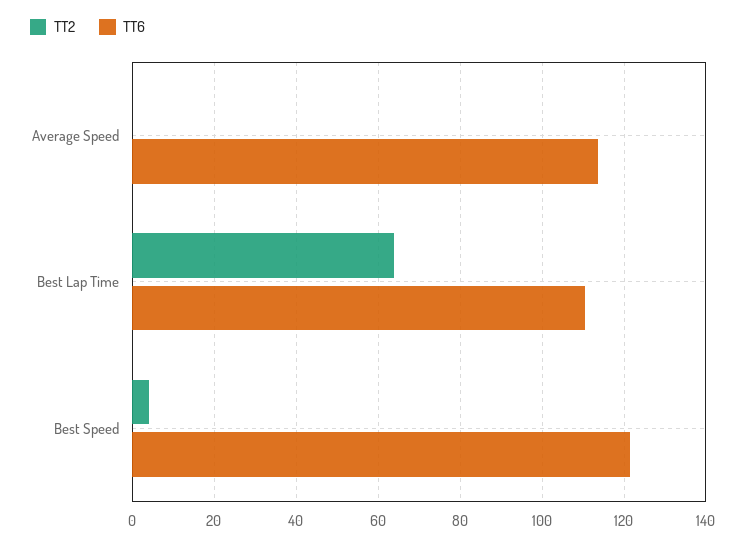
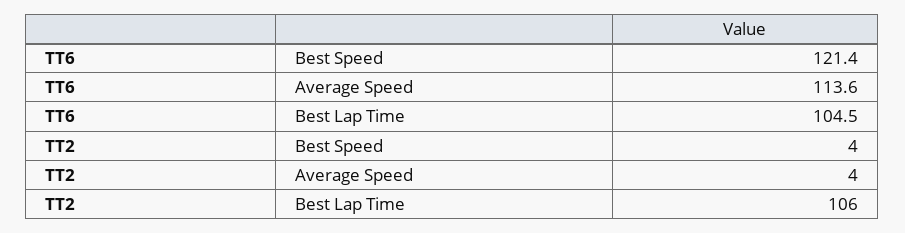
TT2, Average Speed: 0 -> 4
TT2, Best Lap Time: 64 -> 106
TT6, Best Lap Time: 110 -> 104.5

